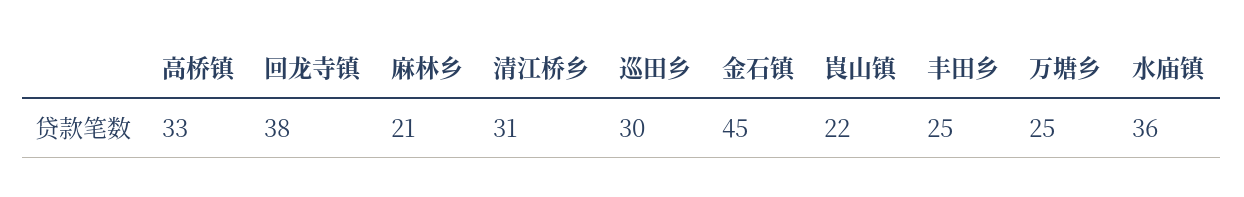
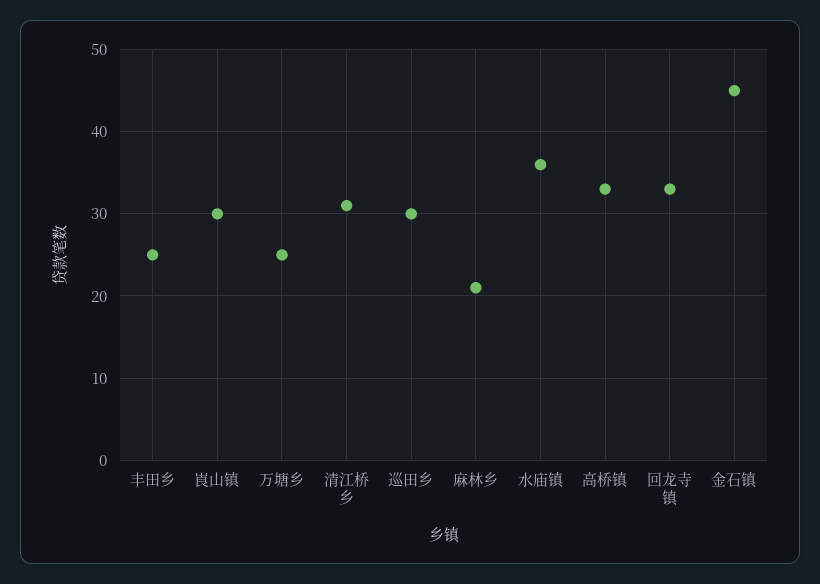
回龙寺镇: 38 -> 33
崀山镇: 22 -> 30

